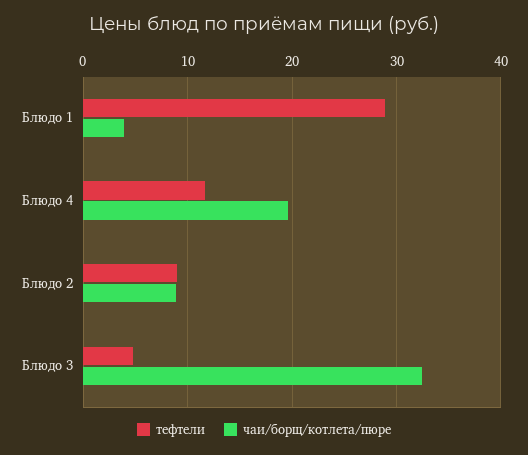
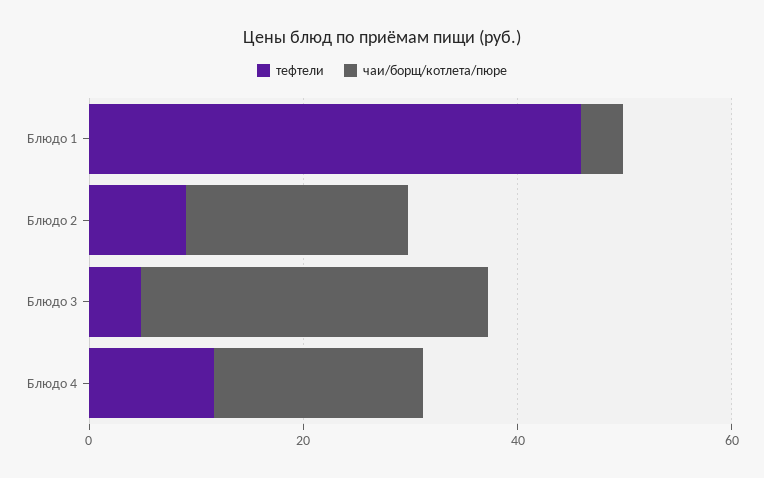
тефтели, Блюдо 1: 29 -> 45
чаи/борщ/котлета/пюре, Блюдо 2: 9 -> 20

